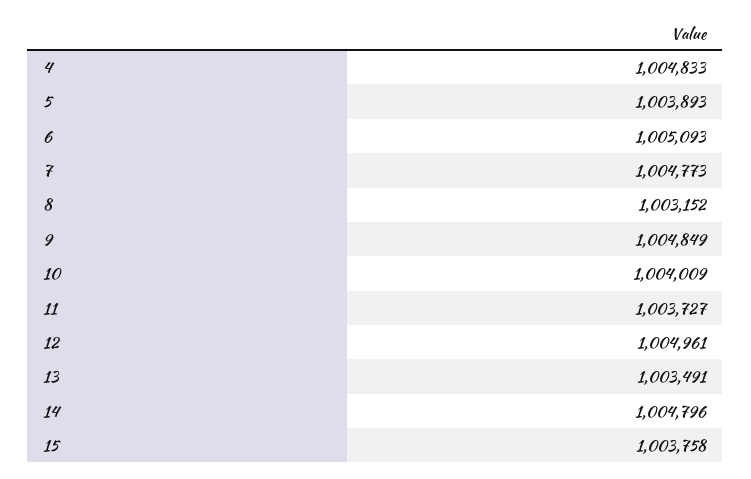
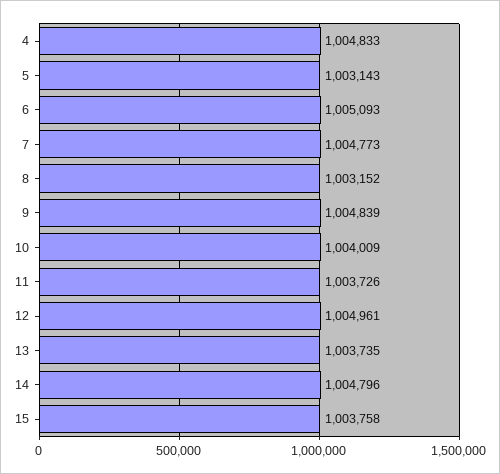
5: 1003893 -> 1003143
9: 1004849 -> 1004839
11: 1003727 -> 1003726
13: 1003491 -> 1003735

